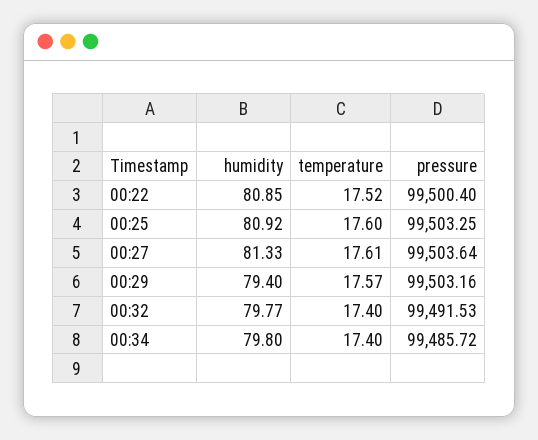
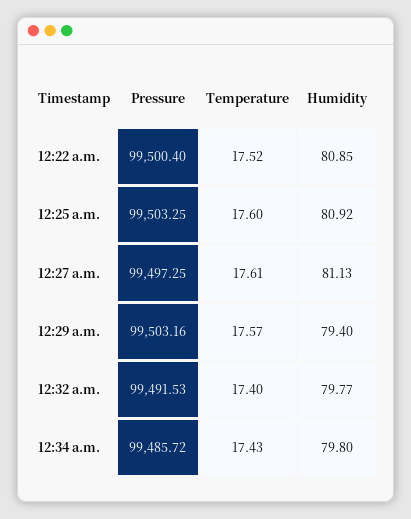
humidity, 00:27: 81.33 -> 81.13
pressure, 00:27: 99503.64 -> 99497.25
temperature, 00:34: 17.4 -> 17.43

